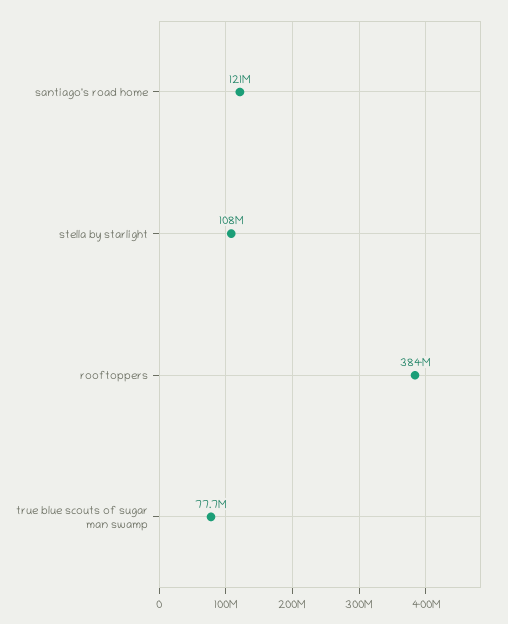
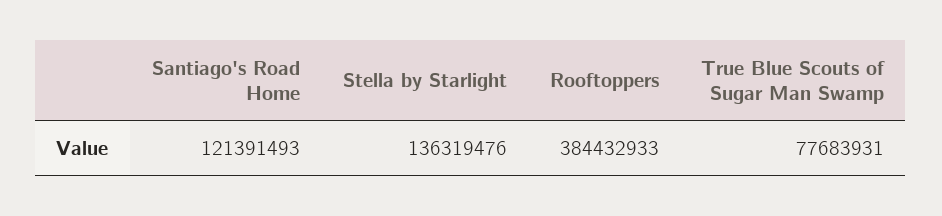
stella by starlight: 108000000 -> 136319476

